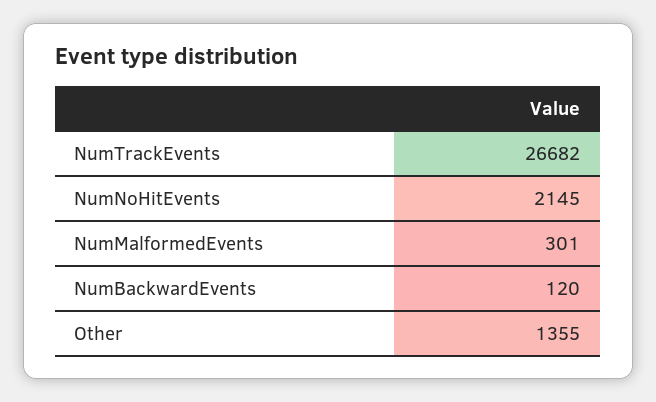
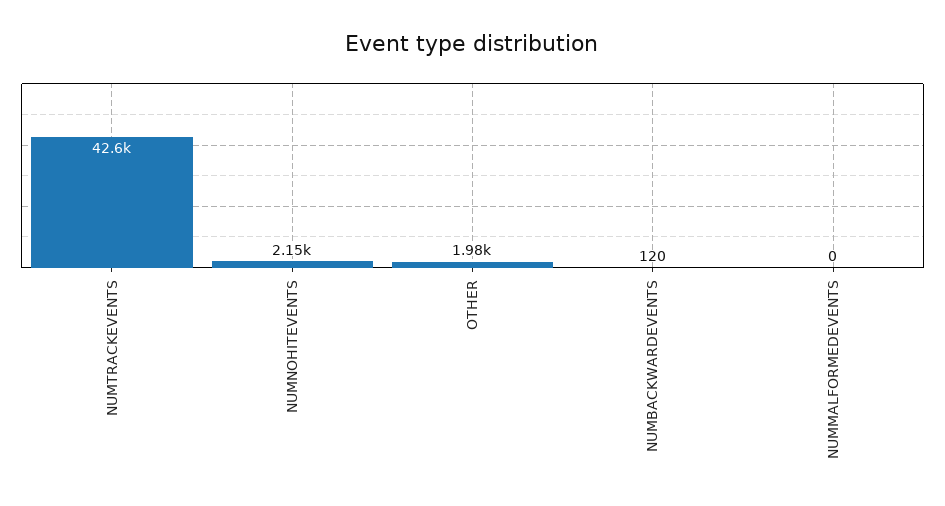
NumTrackEvents: 26682 -> 42600
NumMalformedEvents: 301 -> 0
Other: 1355 -> 1980

